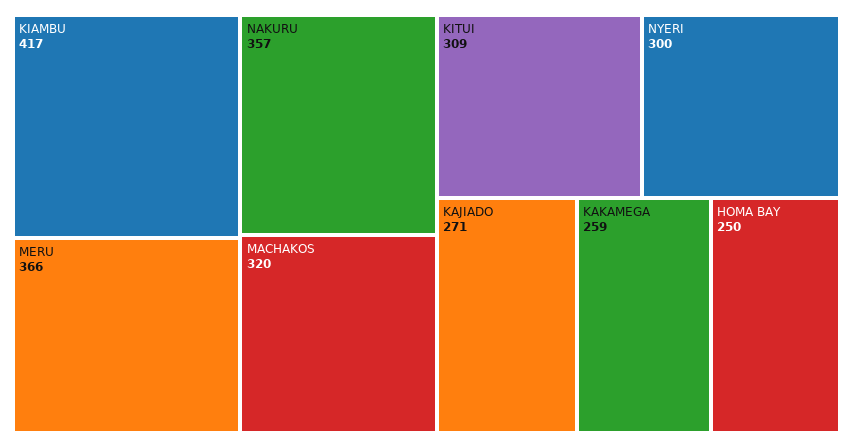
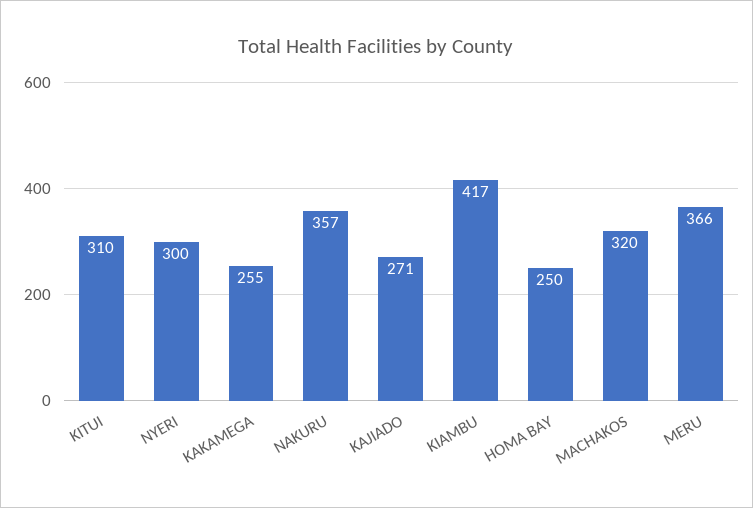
KITUI: 309 -> 310
KAKAMEGA: 259 -> 255

